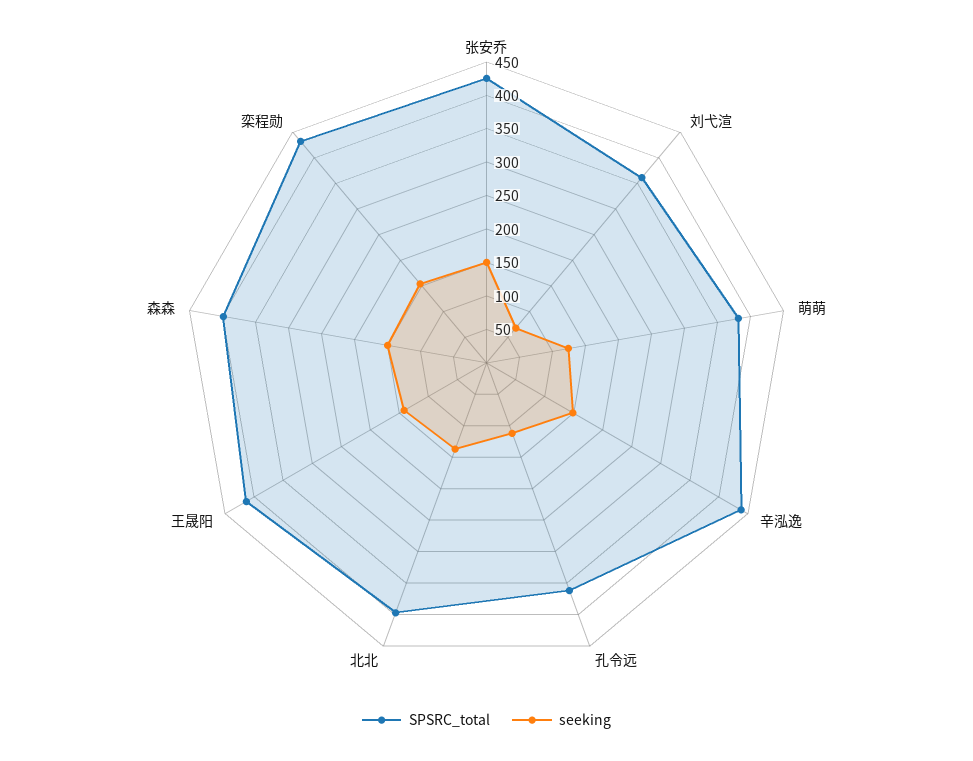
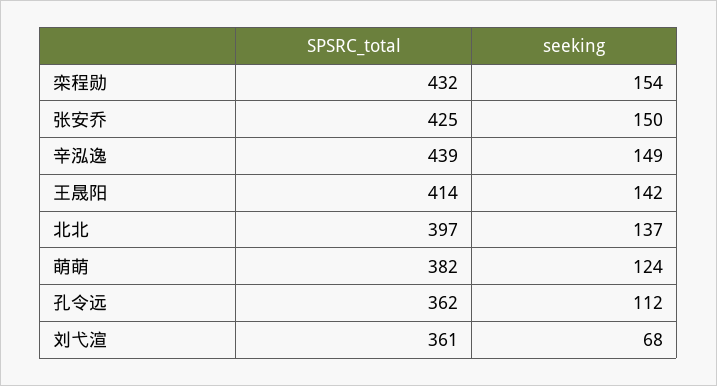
SPSRC_total, 森森: 400 -> none
seeking, 森森: 150 -> none

